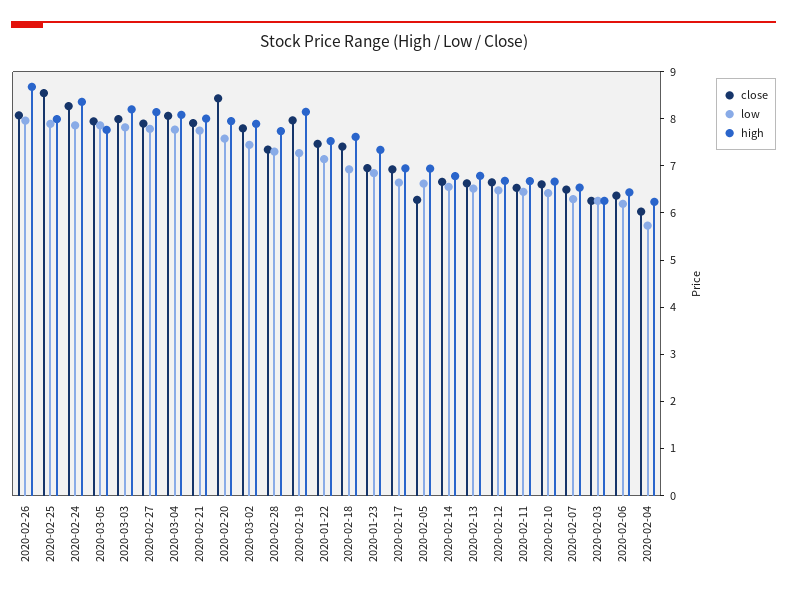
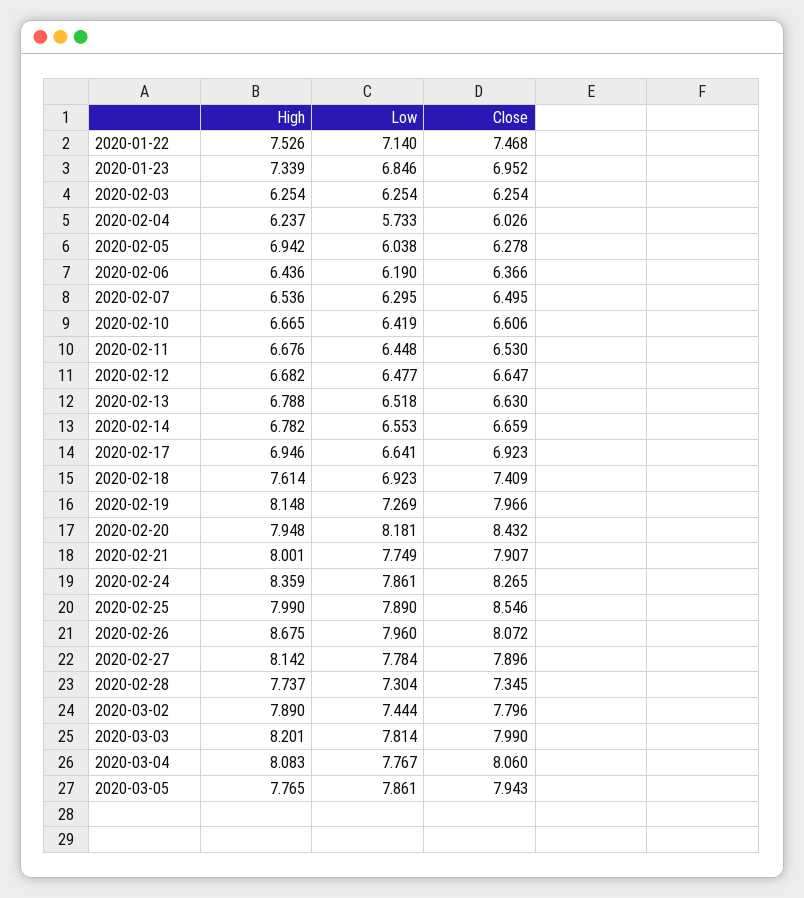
low, 2020-02-20: 7.6 -> 8.181
low, 2020-02-05: 6.6 -> 6.038

